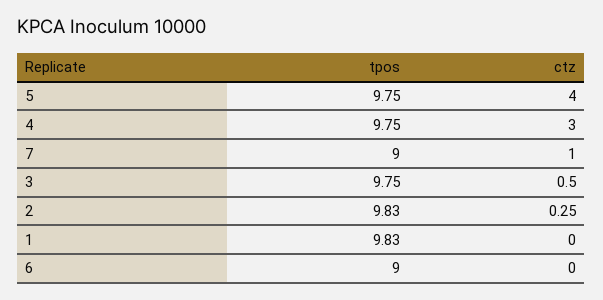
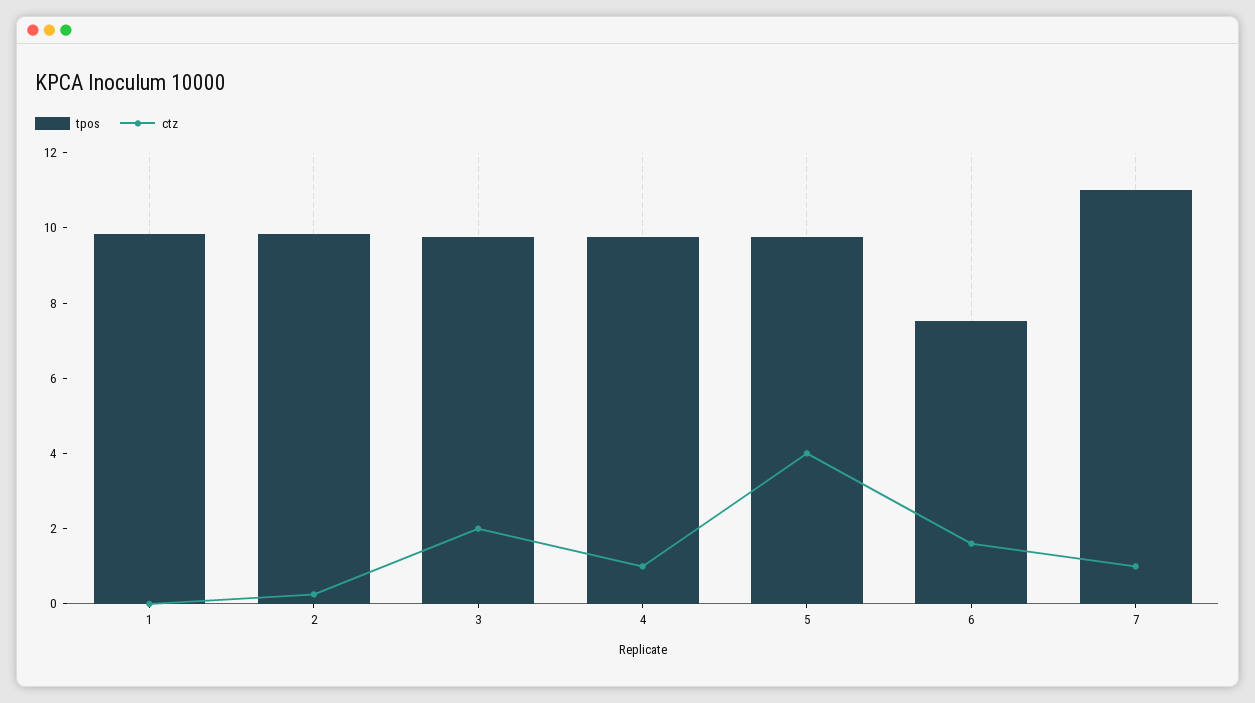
ctz, 4: 3 -> 1
tpos, 7: 9 -> 11
ctz, 3: 0.5 -> 2
tpos, 6: 9 -> 7.5
ctz, 6: 0 -> 1.5

